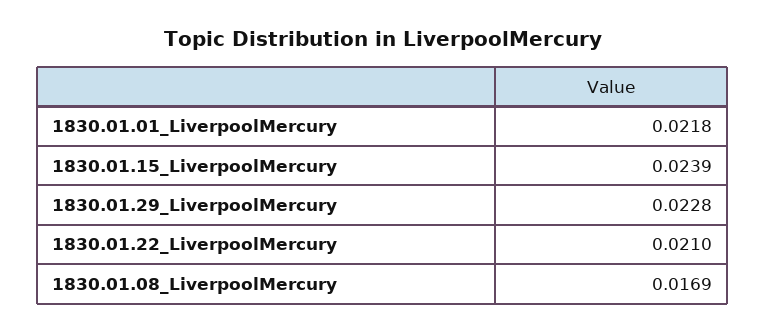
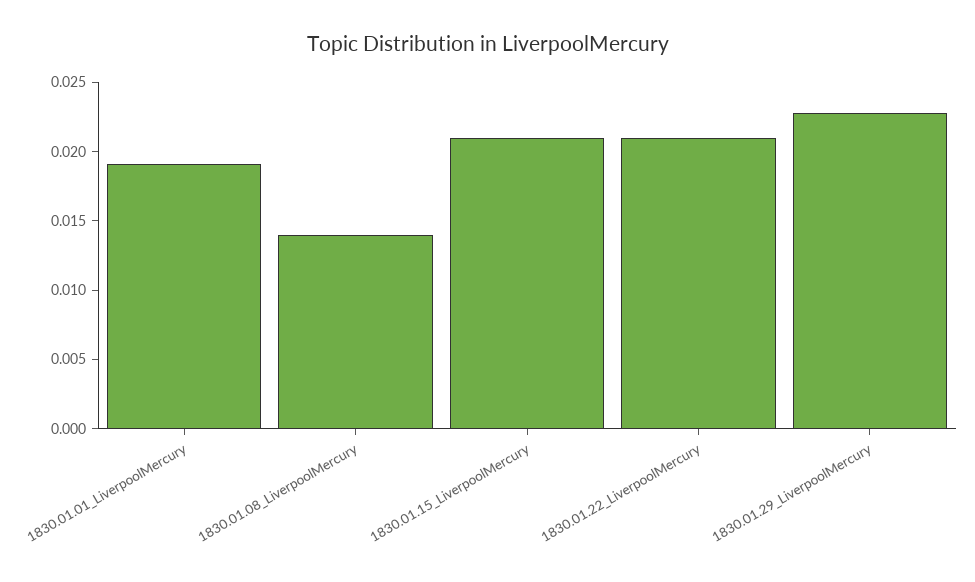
1830.01.01_LiverpoolMercury: 0.0218 -> 0.019
1830.01.15_LiverpoolMercury: 0.0239 -> 0.021
1830.01.08_LiverpoolMercury: 0.0169 -> 0.014

